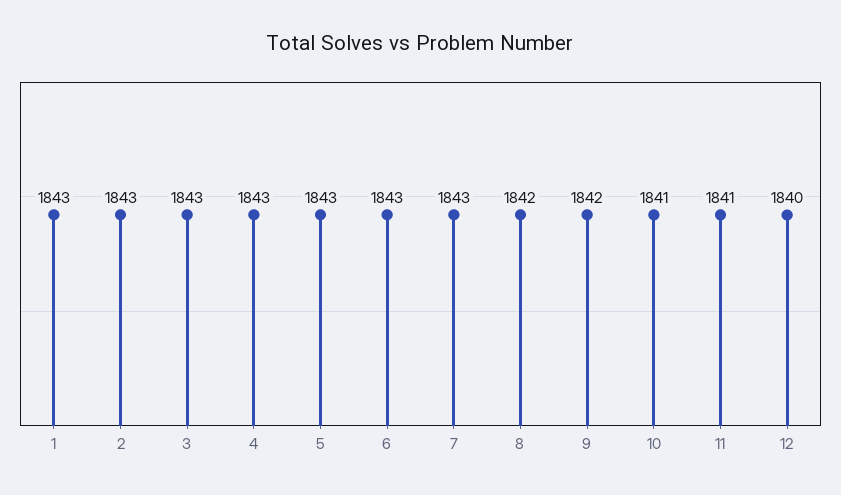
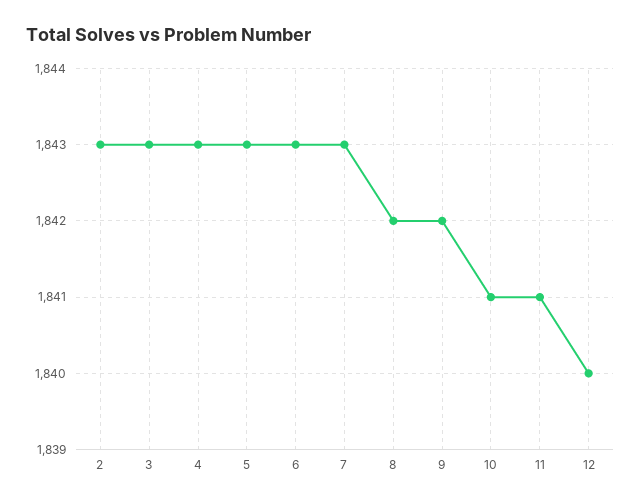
1: 1843 -> none

